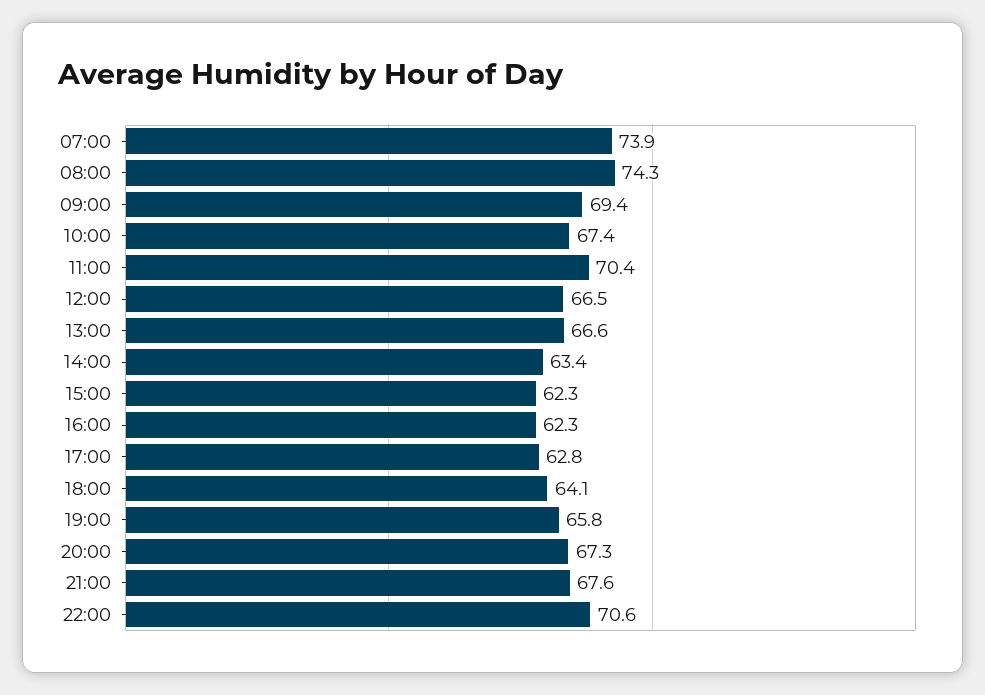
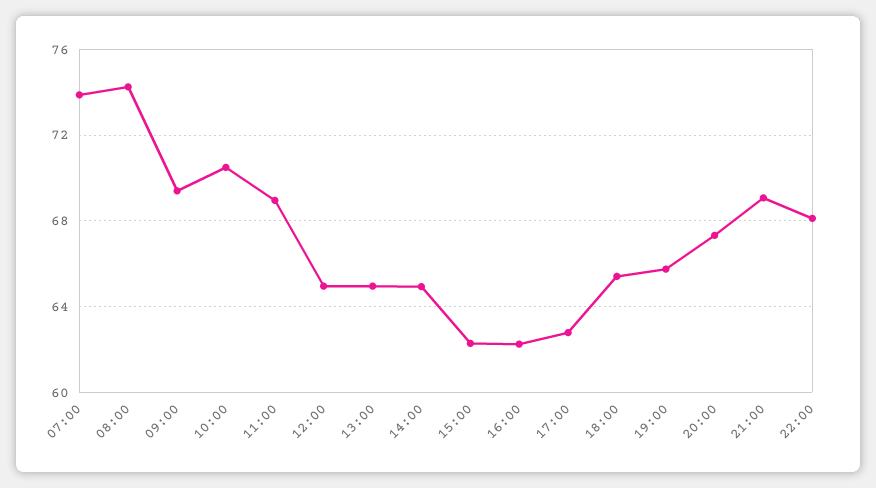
10:00: 67.4 -> 70.5
11:00: 70.4 -> 69
12:00: 66.5 -> 65
13:00: 66.6 -> 65
14:00: 63.4 -> 65
18:00: 64.1 -> 65.5
21:00: 67.6 -> 69
22:00: 70.6 -> 68

